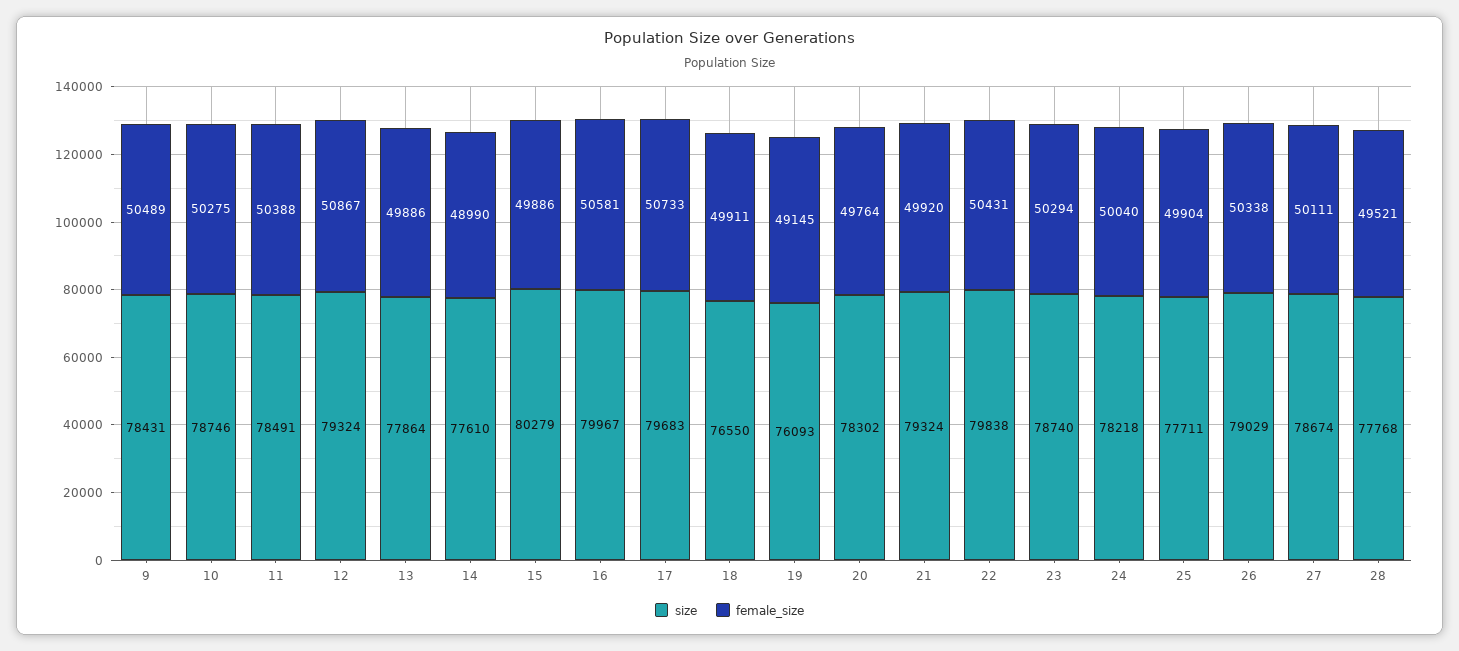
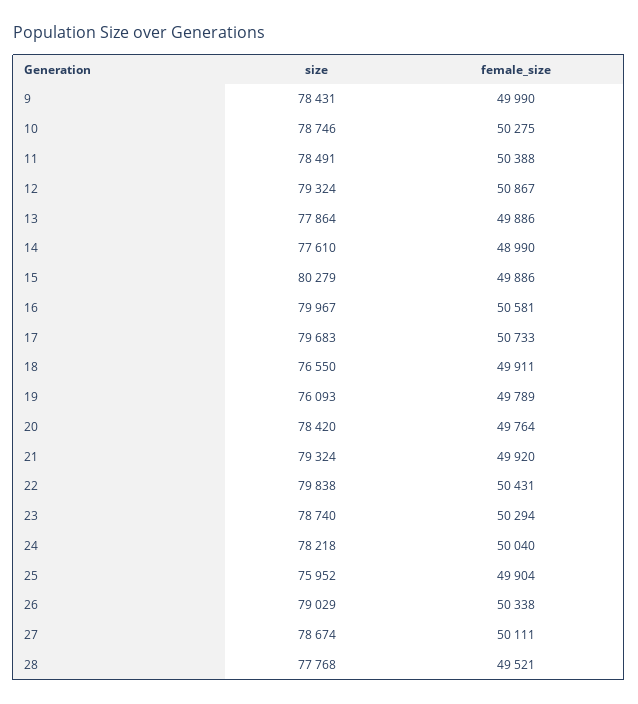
female_size, 9: 50489 -> 49990
female_size, 19: 49145 -> 49789
size, 20: 78302 -> 78420
size, 25: 77711 -> 75952

